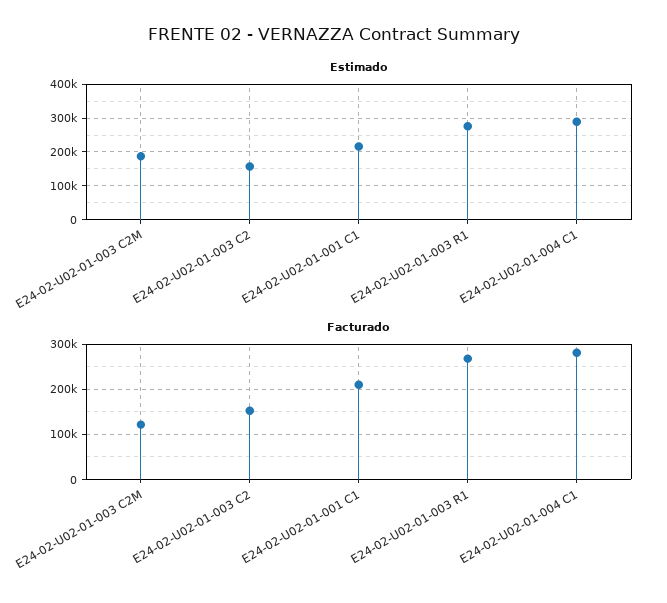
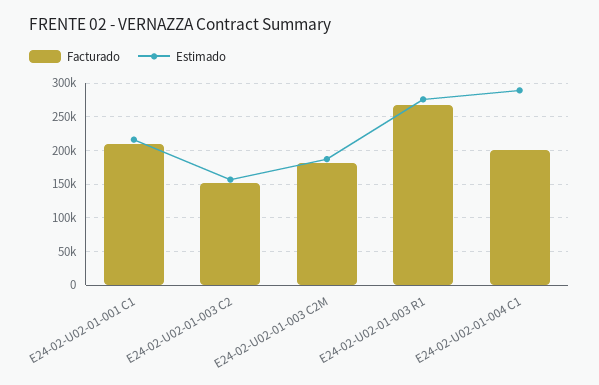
Facturado, E24-02-U02-01-003 C2M: 120000 -> 180000
Facturado, E24-02-U02-01-004 C1: 280000 -> 200000

